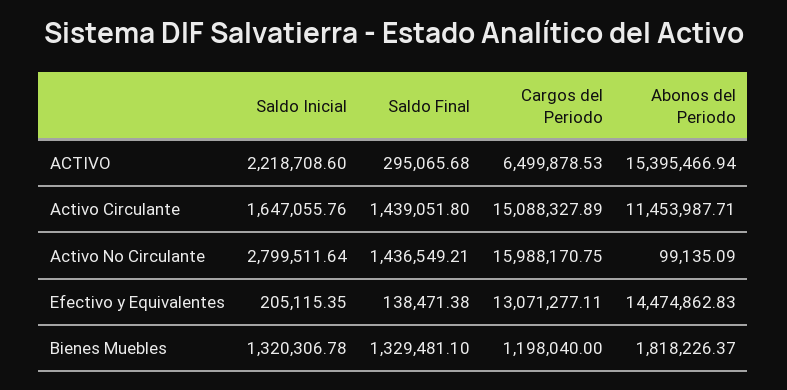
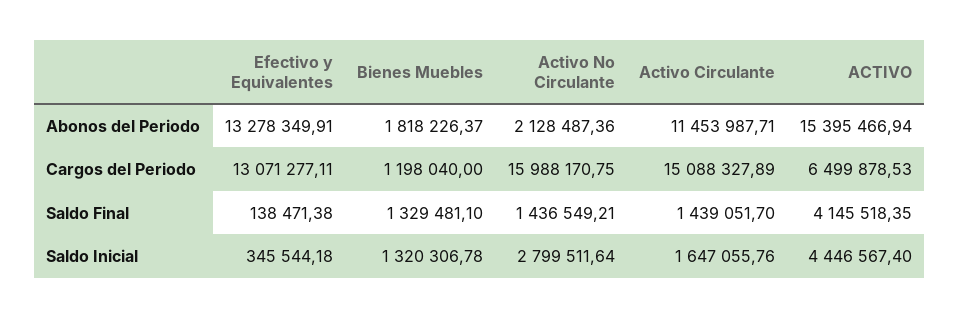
Saldo Inicial, ACTIVO: 2218708.6 -> 4446567.4
Saldo Final, ACTIVO: 295065.68 -> 4145518.35
Saldo Final, Activo Circulante: 1439051.8 -> 1439051.7
Abonos del Periodo, Activo No Circulante: 99135.09 -> 2128487.36
Saldo Inicial, Efectivo y Equivalentes: 205115.35 -> 345544.18
Abonos del Periodo, Efectivo y Equivalentes: 14474862.83 -> 13278349.91

